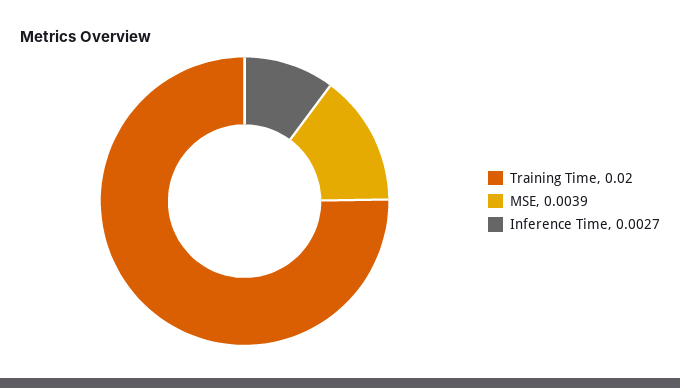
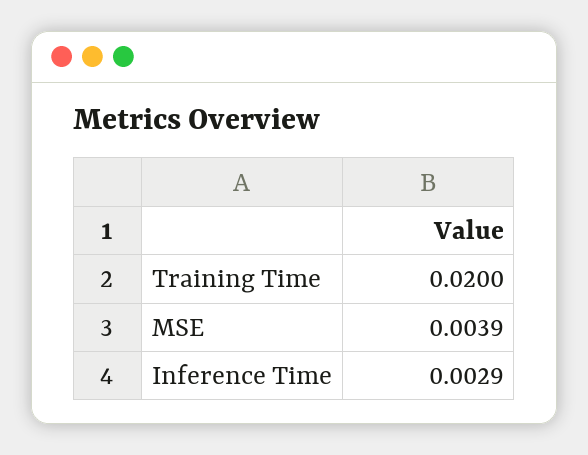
Inference Time: 0.0027 -> 0.0029

